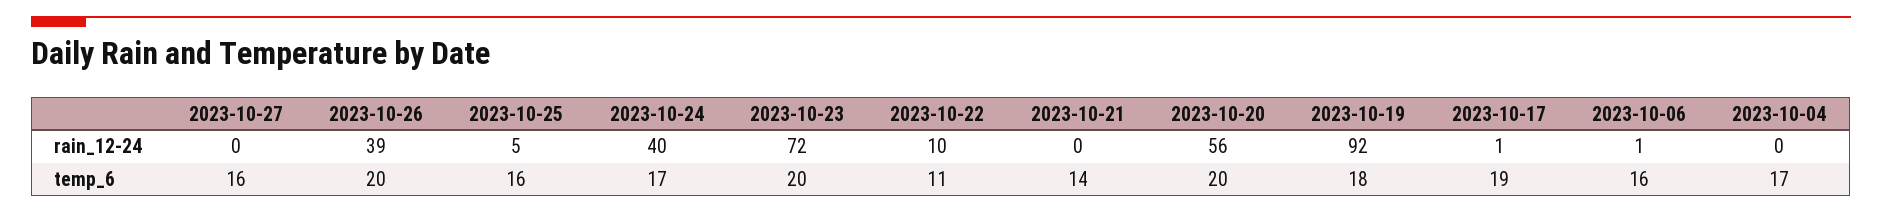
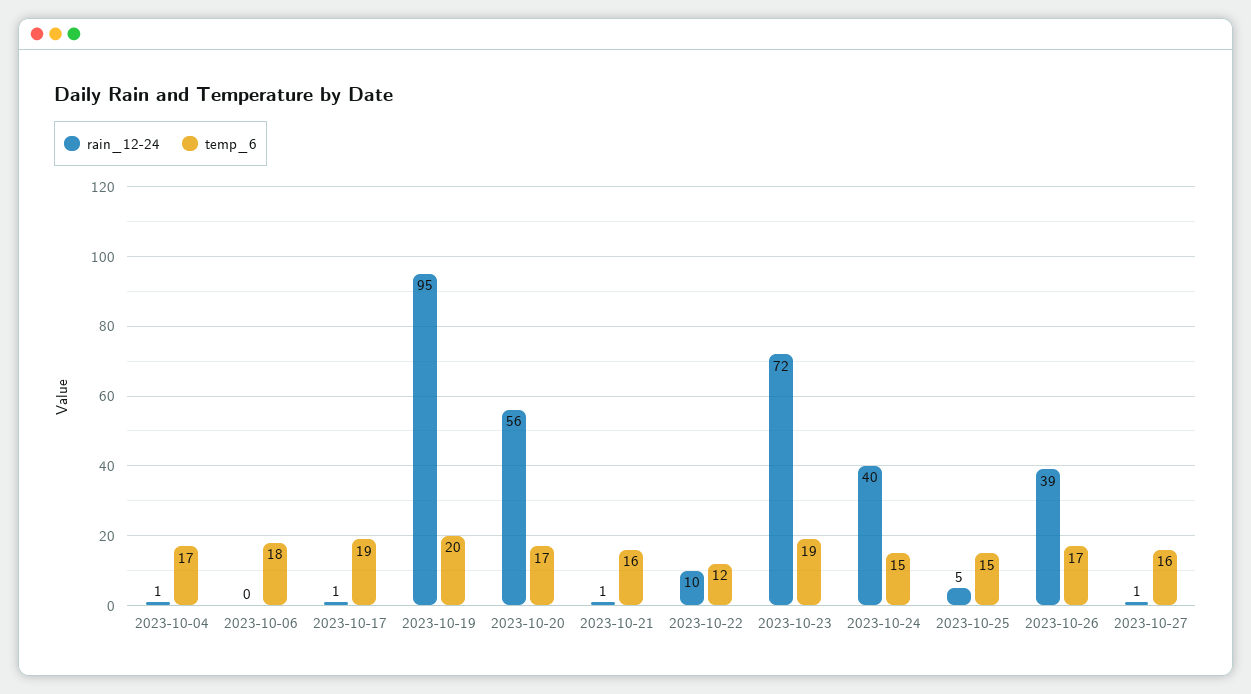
rain_12-24, 2023-10-27: 0 -> 1
rain_12-24, 2023-10-21: 0 -> 1
rain_12-24, 2023-10-19: 92 -> 95
rain_12-24, 2023-10-06: 1 -> 0
rain_12-24, 2023-10-04: 0 -> 1
temp_6, 2023-10-26: 20 -> 17
temp_6, 2023-10-25: 16 -> 15
temp_6, 2023-10-24: 17 -> 15
temp_6, 2023-10-23: 20 -> 19
temp_6, 2023-10-22: 11 -> 12
temp_6, 2023-10-21: 14 -> 16
temp_6, 2023-10-20: 20 -> 17
temp_6, 2023-10-19: 18 -> 20
temp_6, 2023-10-06: 16 -> 18

